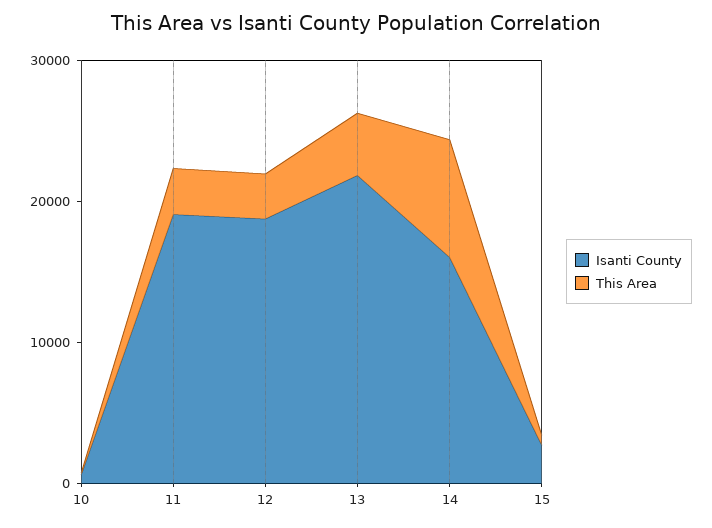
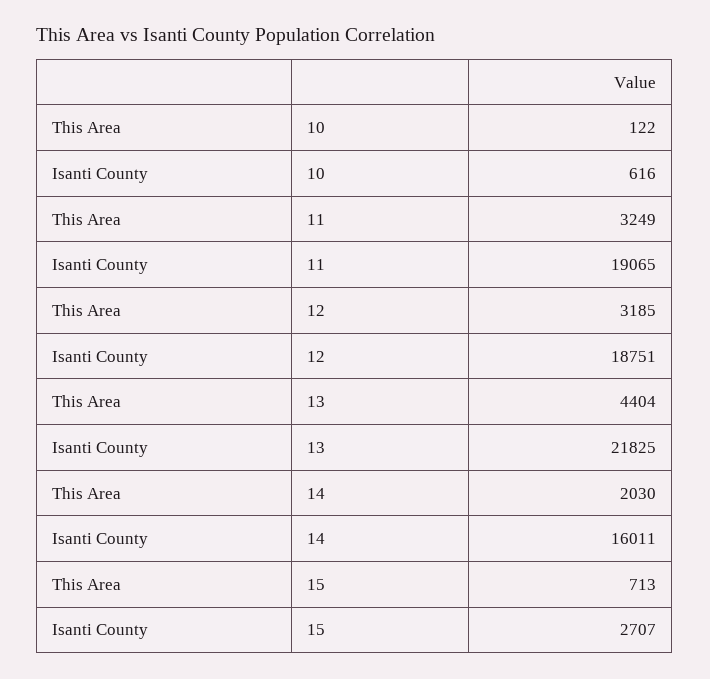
This Area, 14: 8000 -> 2030

